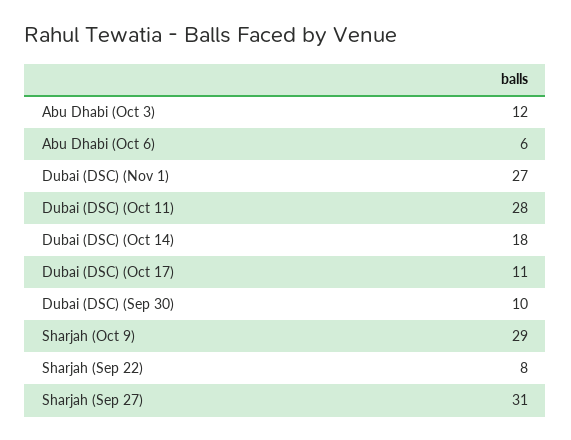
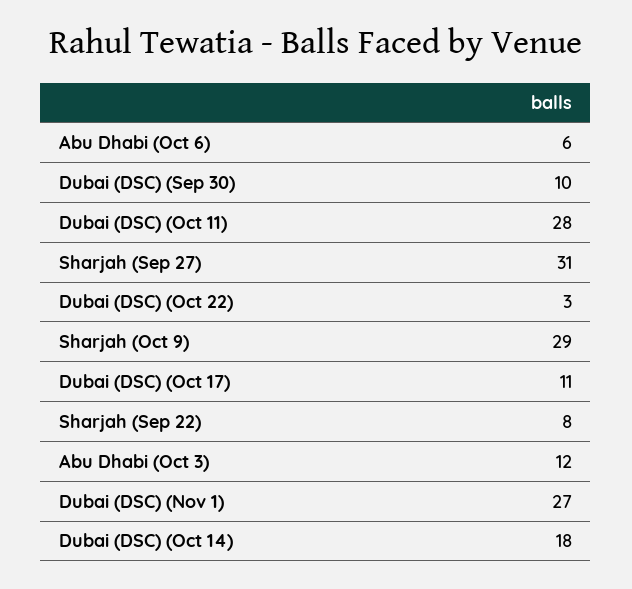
Dubai (DSC) (Oct 22): none -> 3

